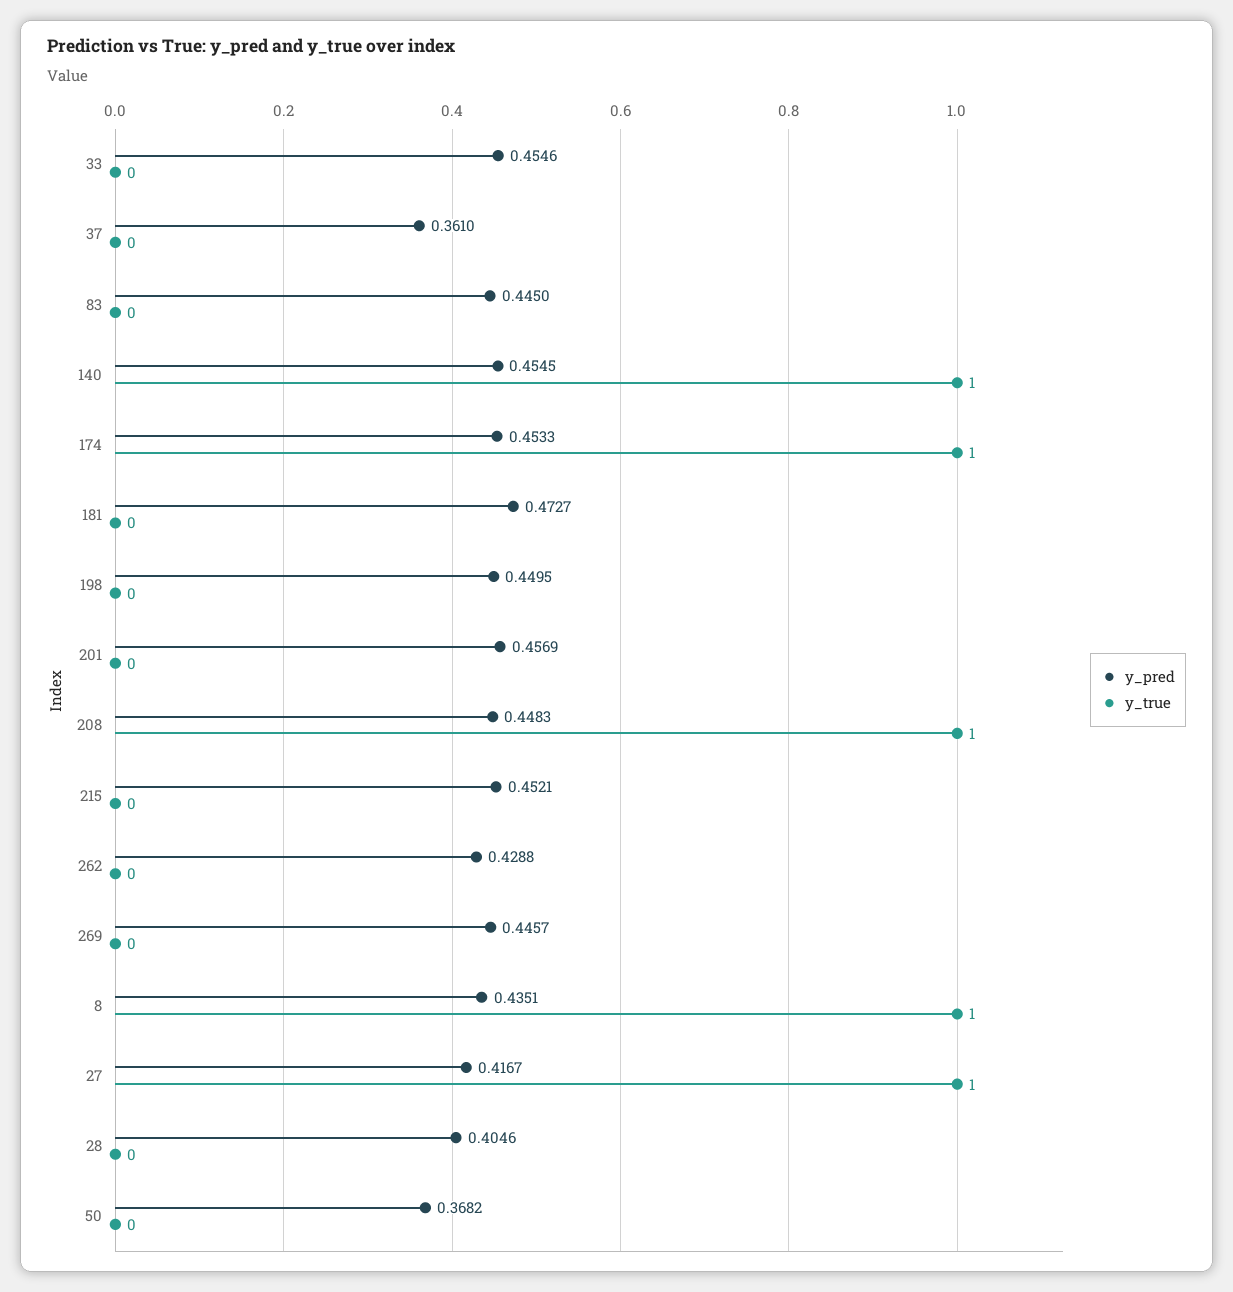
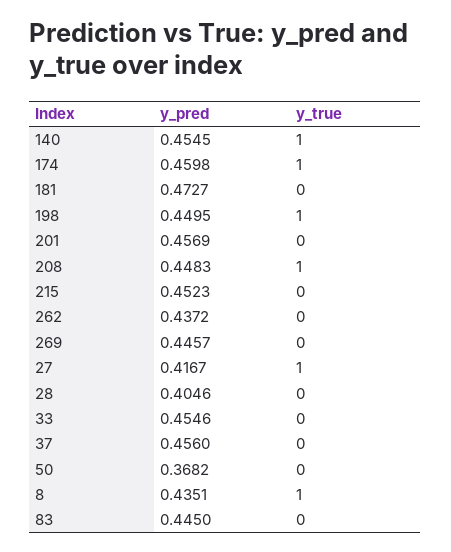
y_pred, 37: 0.361 -> 0.456
y_pred, 174: 0.4533 -> 0.4598
y_true, 198: 0 -> 1
y_pred, 215: 0.4521 -> 0.4523
y_pred, 262: 0.4288 -> 0.4372

